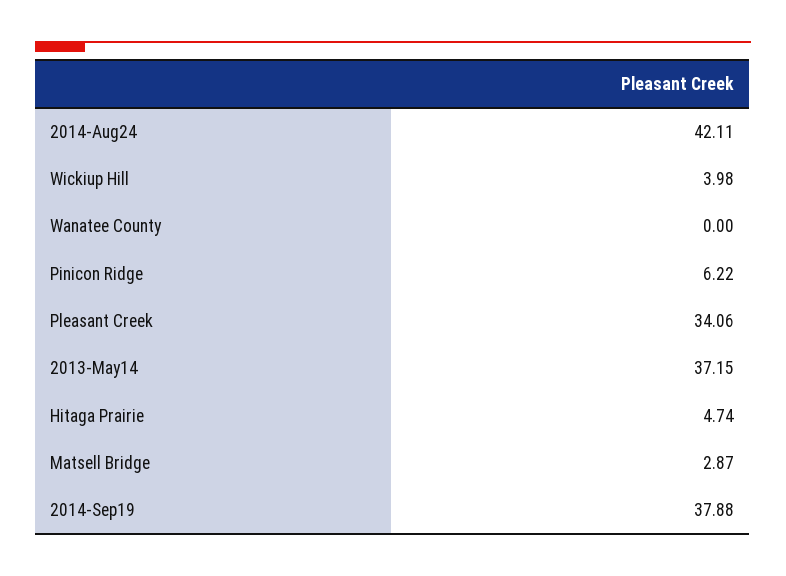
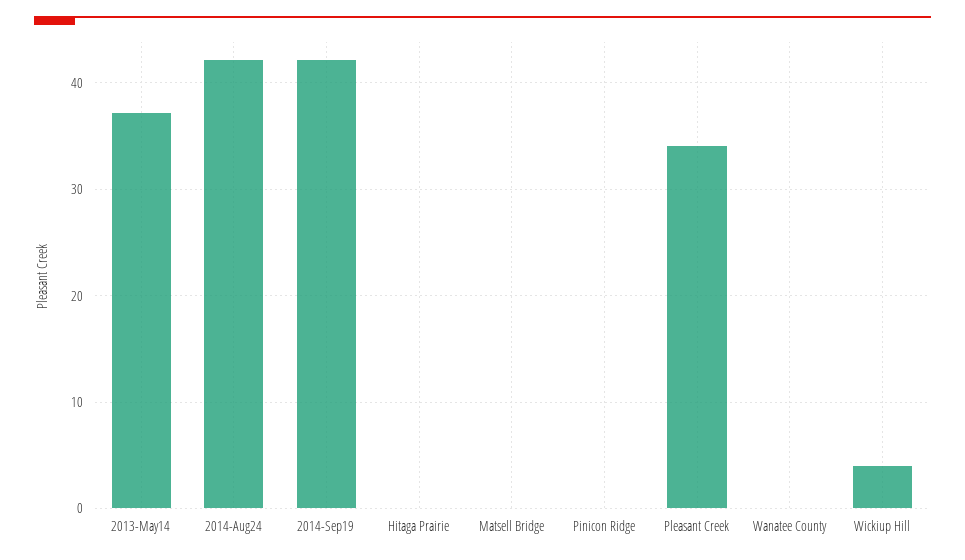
Pinicon Ridge: 6.22 -> 0
Hitaga Prairie: 4.74 -> 0
Matsell Bridge: 2.87 -> 0
2014-Sep19: 37.88 -> 42

